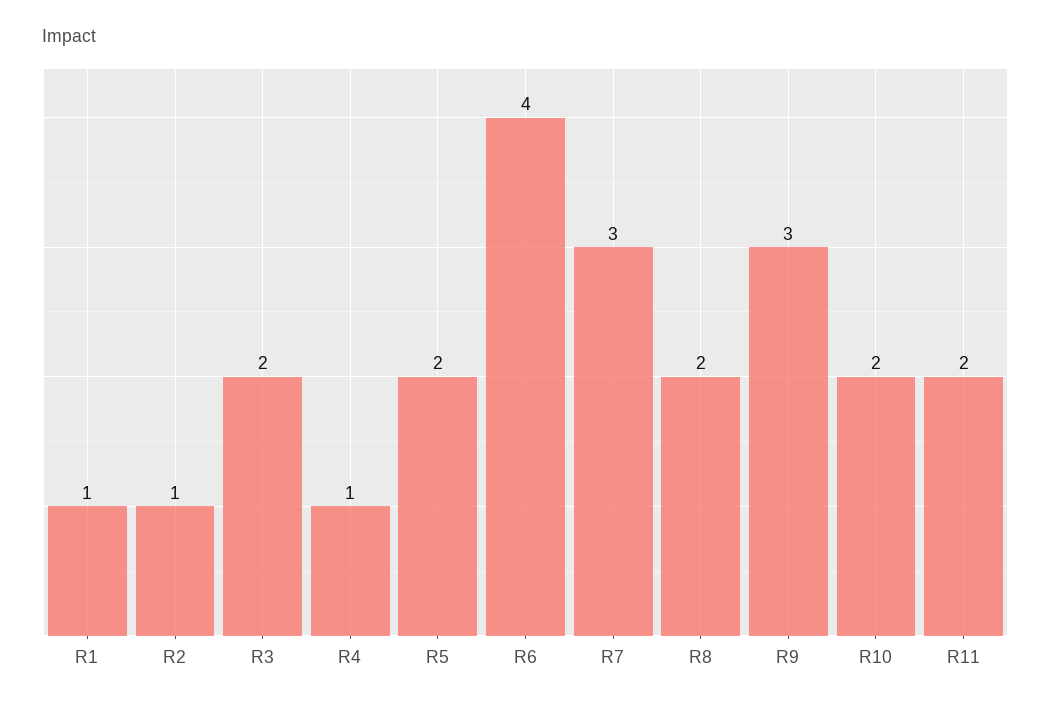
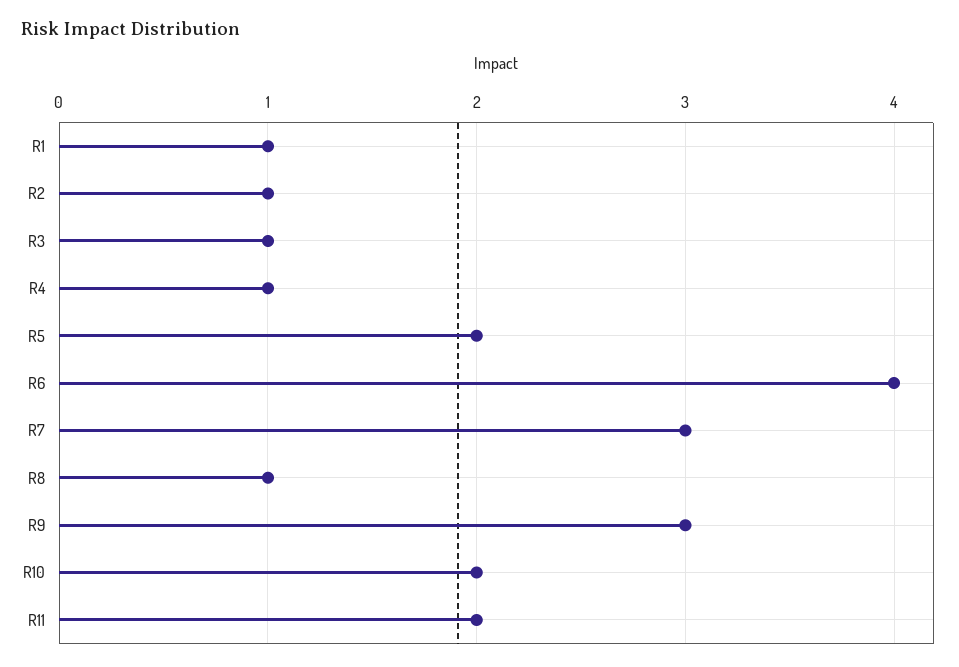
R3: 2 -> 1
R8: 2 -> 1

